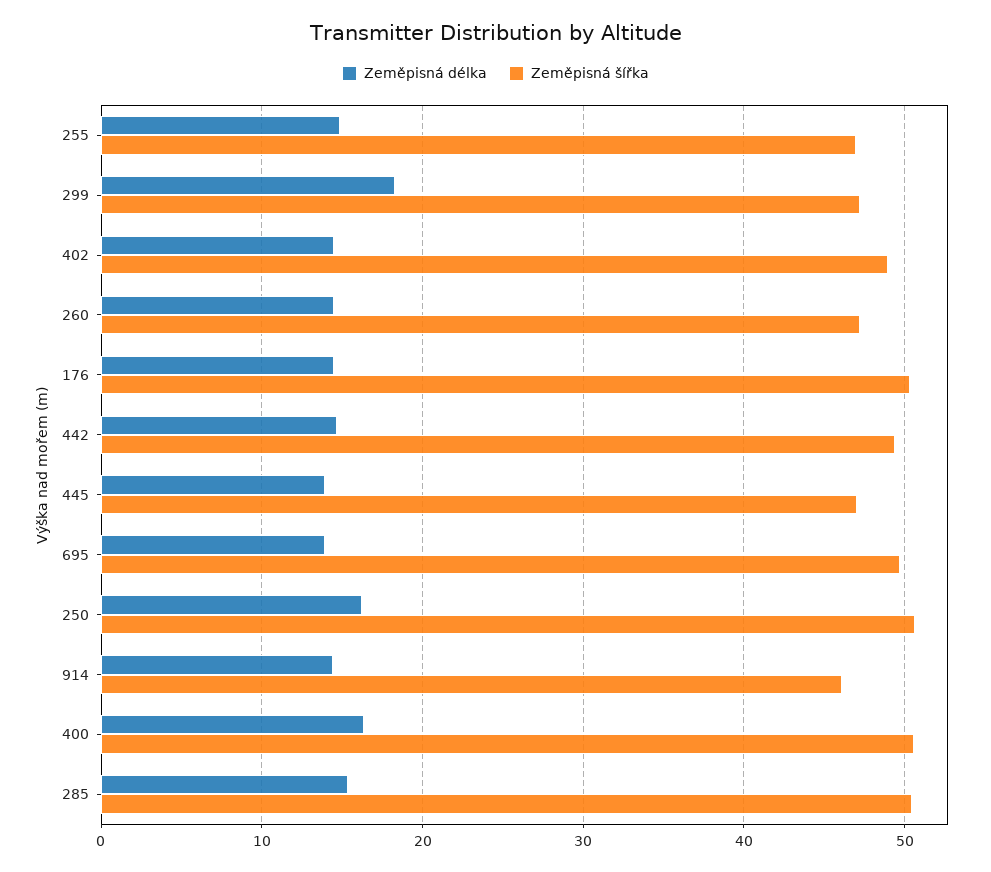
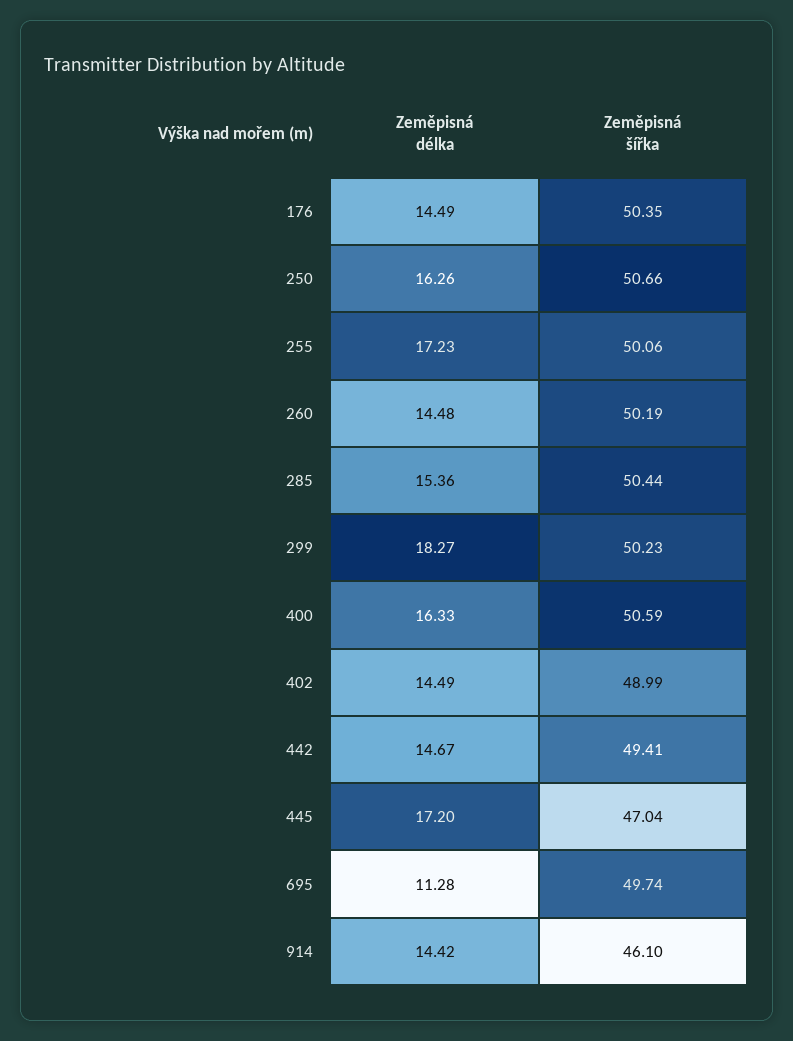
Zeměpisná délka, 255: 15 -> 17.23
Zeměpisná šířka, 255: 47 -> 50.06
Zeměpisná šířka, 299: 47 -> 50.23
Zeměpisná šířka, 260: 47 -> 50.19
Zeměpisná délka, 445: 14 -> 17.2
Zeměpisná délka, 695: 14 -> 11.28

